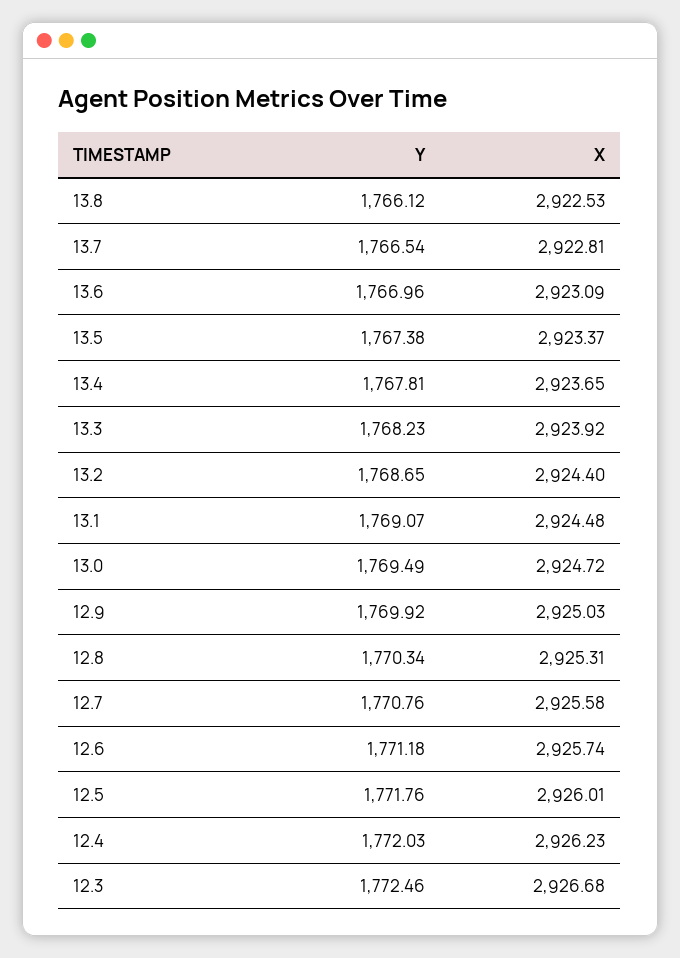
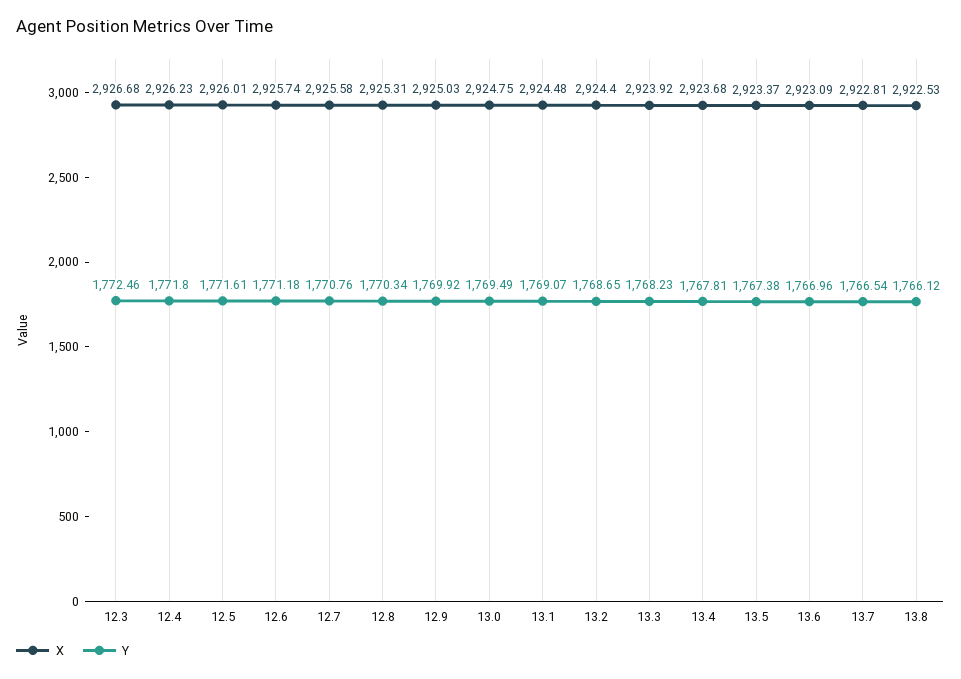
X, 13.4: 2923.65 -> 2923.68
X, 13.0: 2924.72 -> 2924.75
Y, 12.5: 1771.76 -> 1771.61
Y, 12.4: 1772.03 -> 1771.8

